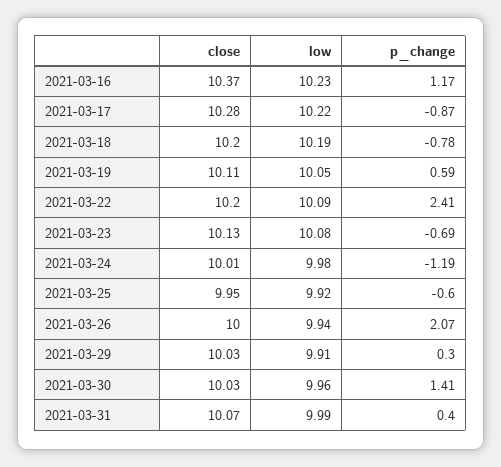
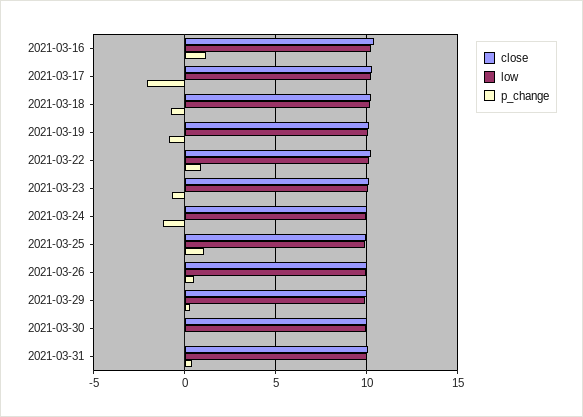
p_change, 2021-03-17: -0.87 -> -2
p_change, 2021-03-19: 0.59 -> -1
p_change, 2021-03-22: 2.41 -> 1
p_change, 2021-03-25: -0.6 -> 1
p_change, 2021-03-26: 2.07 -> 0.5
p_change, 2021-03-30: 1.41 -> 0

